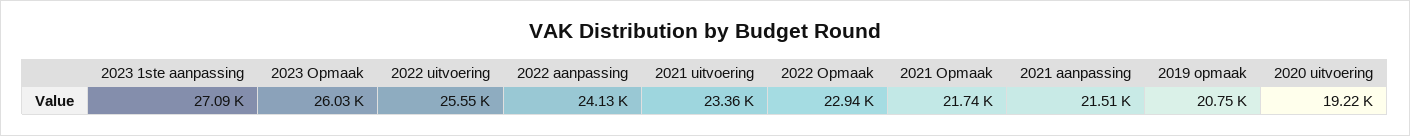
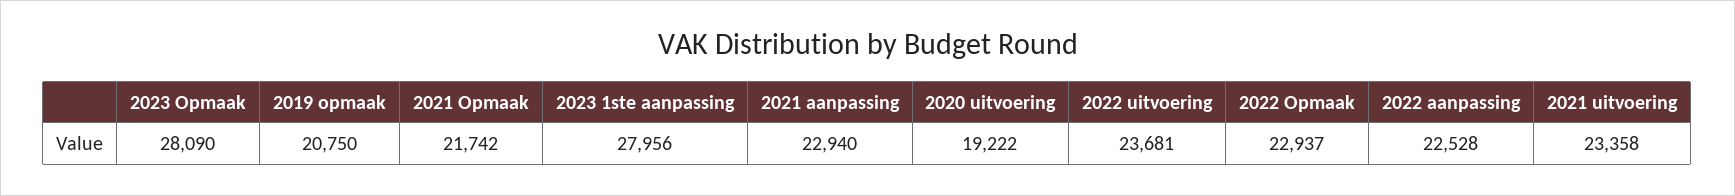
2023 1ste aanpassing: 27090 -> 27956
2023 Opmaak: 26030 -> 28090
2022 uitvoering: 25550 -> 23681
2022 aanpassing: 24130 -> 22528
2021 aanpassing: 21510 -> 22940

